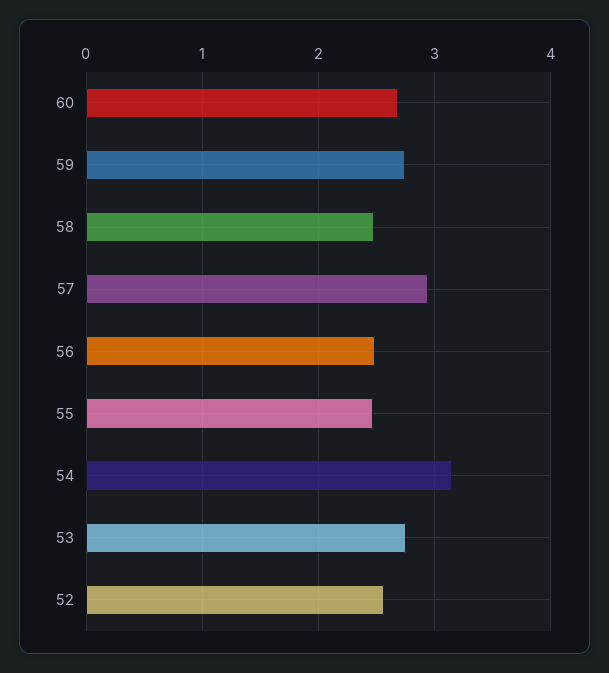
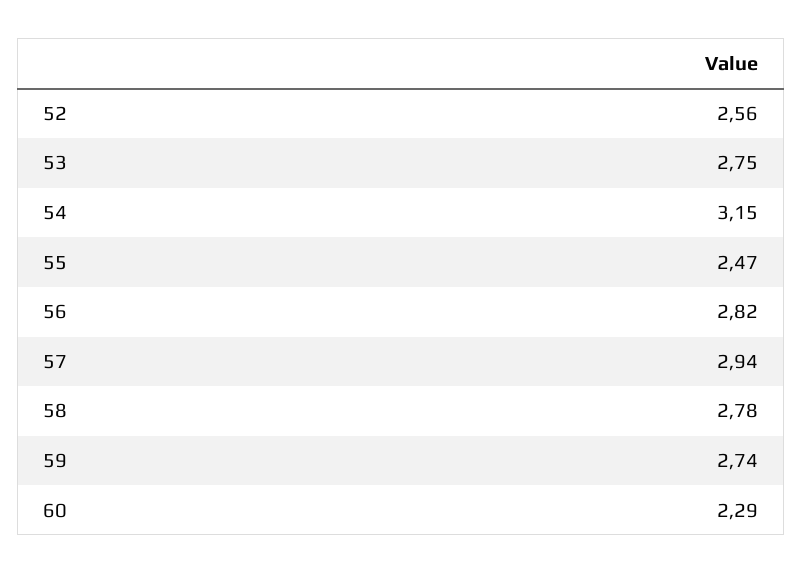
60: 2.7 -> 2.29
58: 2.5 -> 2.78
56: 2.5 -> 2.82

